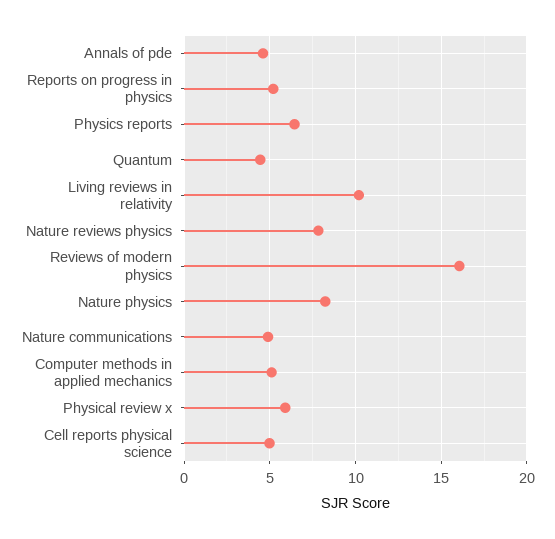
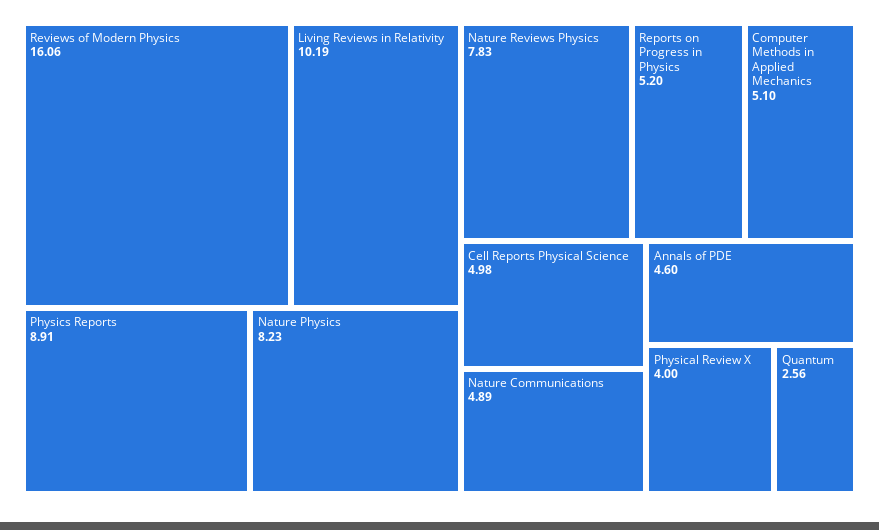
Physics reports: 6.5 -> 8.91
Quantum: 4.5 -> 2.56
Physical review x: 6 -> 4

